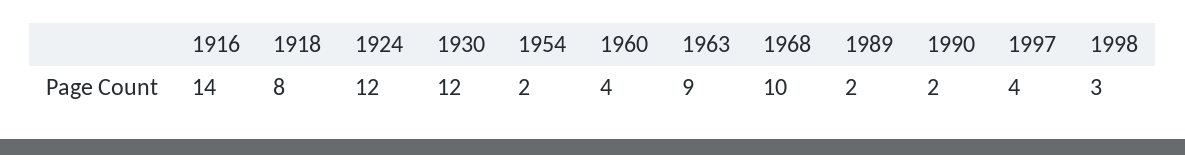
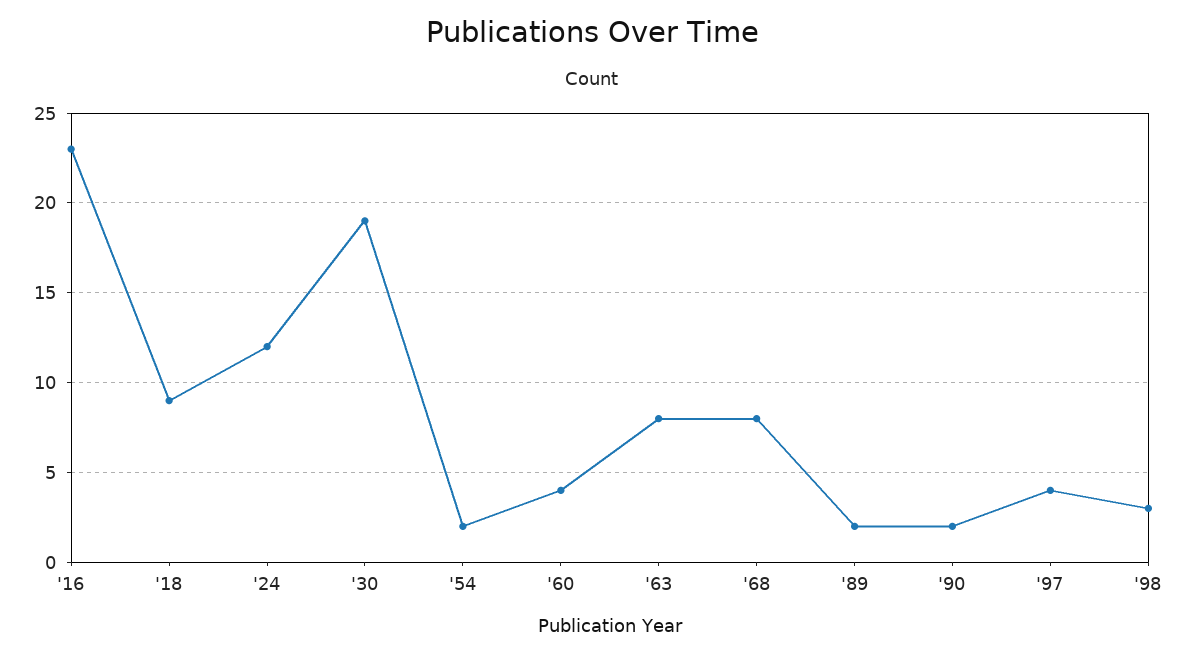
1916: 14 -> 23
1918: 8 -> 9
1930: 12 -> 19
1963: 9 -> 8
1968: 10 -> 8

